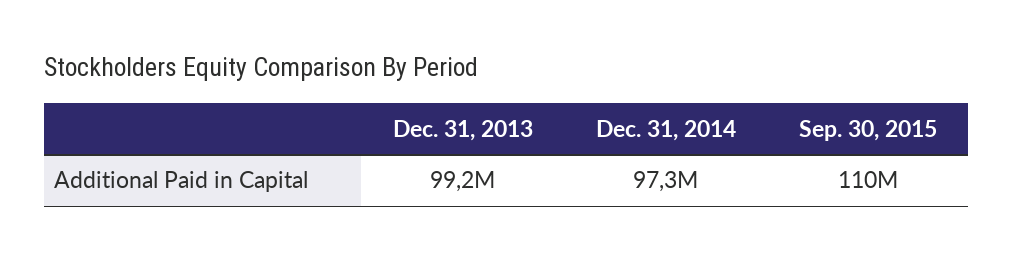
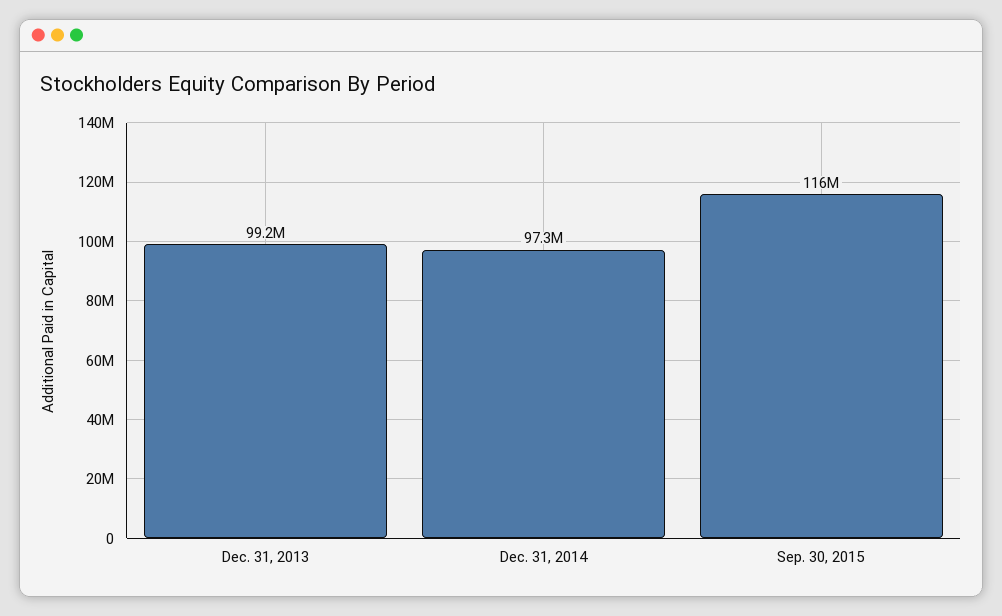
Sep. 30, 2015: 110000000 -> 116000000

